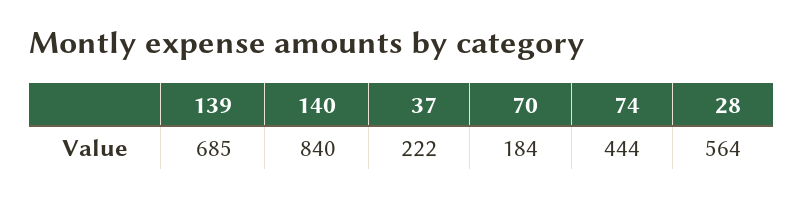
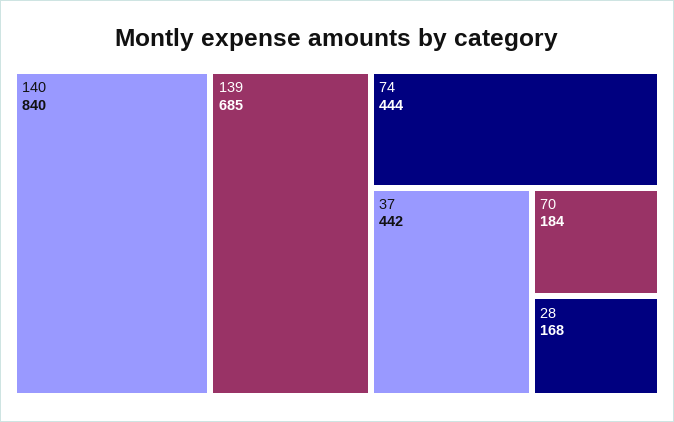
37: 222 -> 442
28: 564 -> 168

